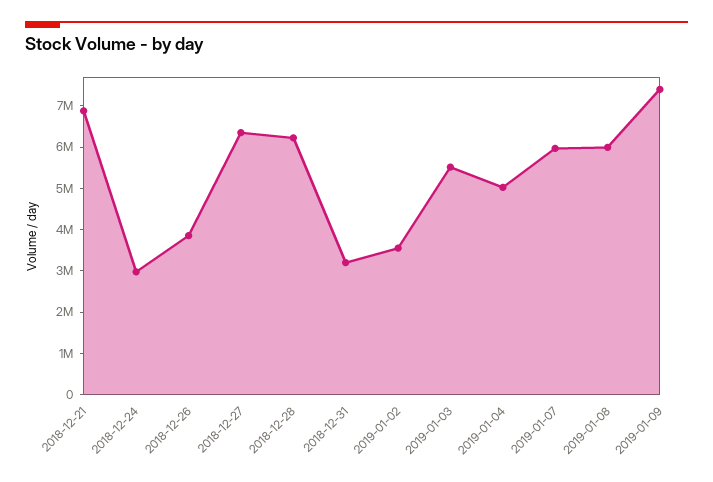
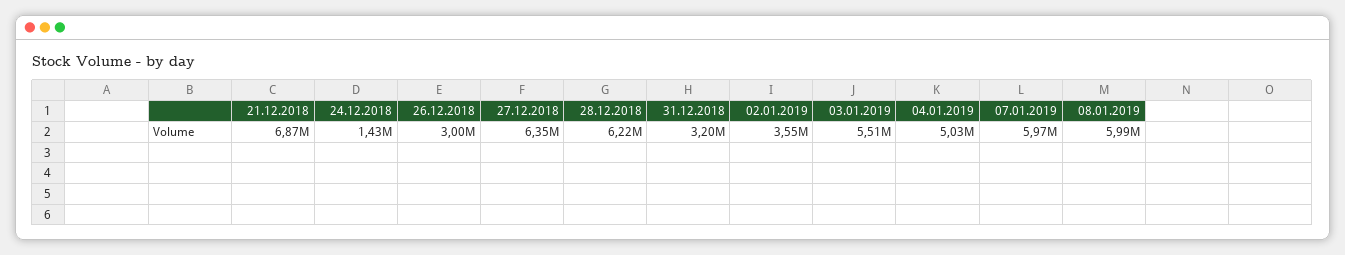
2018-12-24: 3000000 -> 1430000
2018-12-26: 3800000 -> 3000000
2019-01-09: 7400000 -> none

